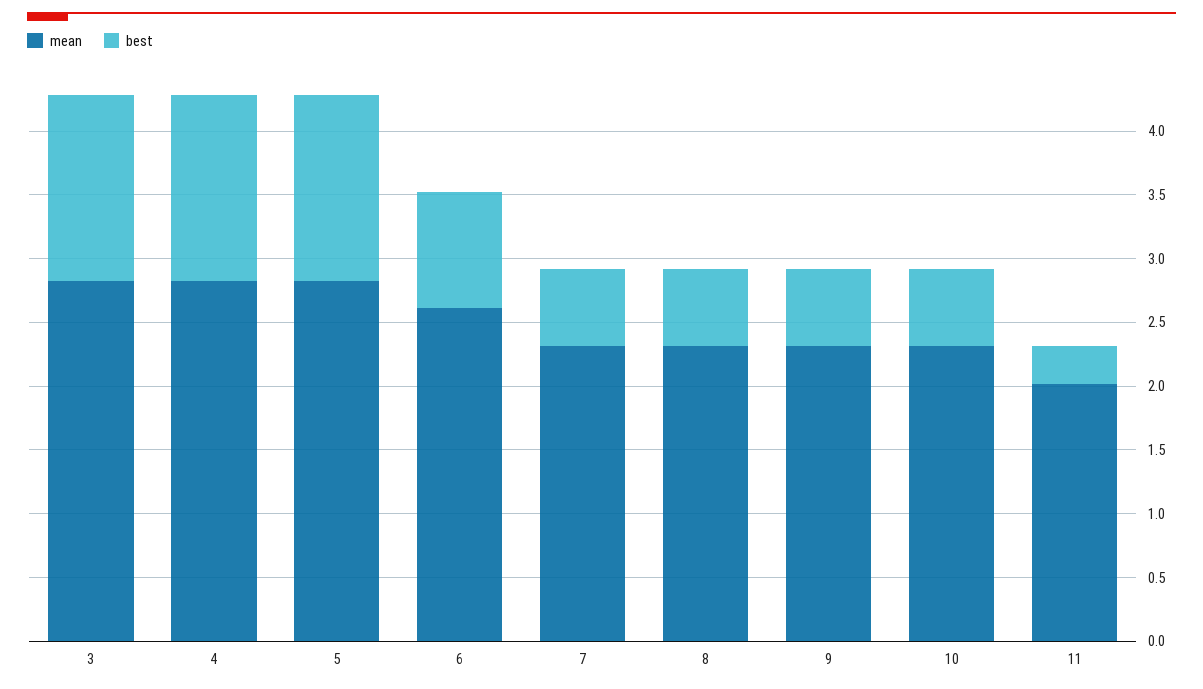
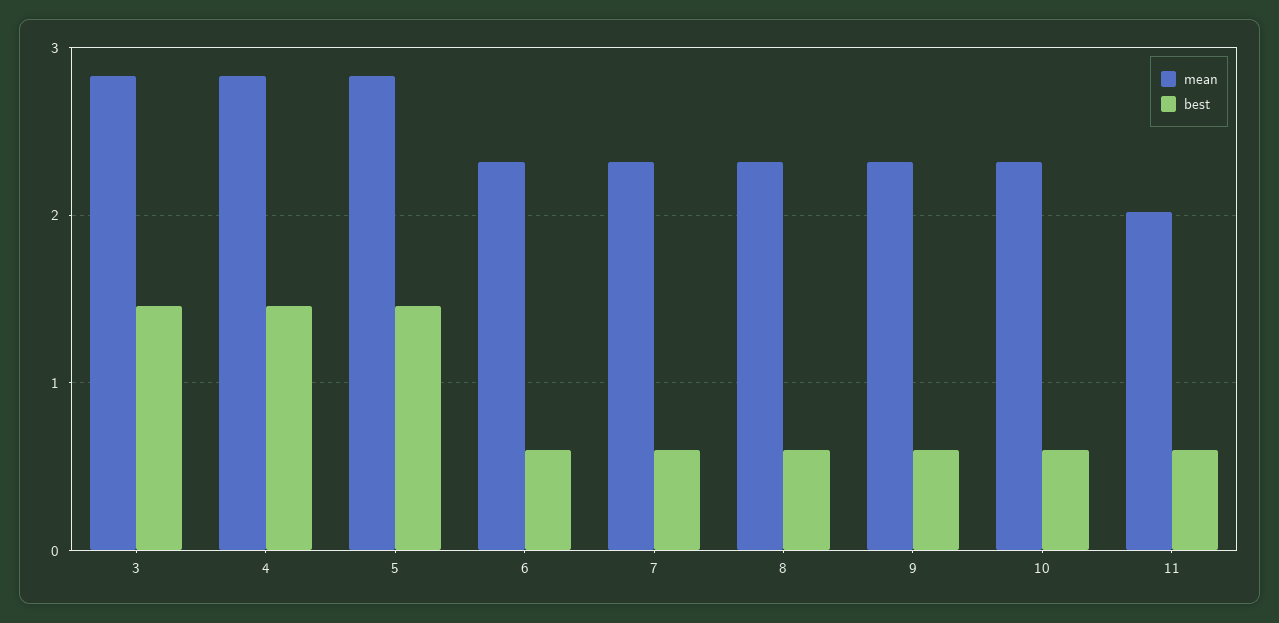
mean, 6: 2.6 -> 2.3
best, 6: 0.9 -> 0.6
best, 11: 0.3 -> 0.6

